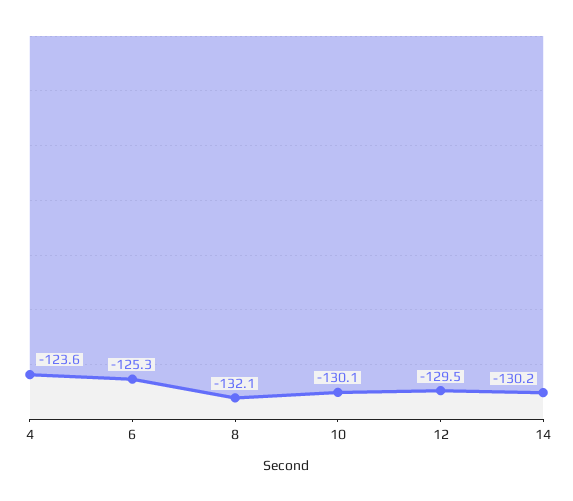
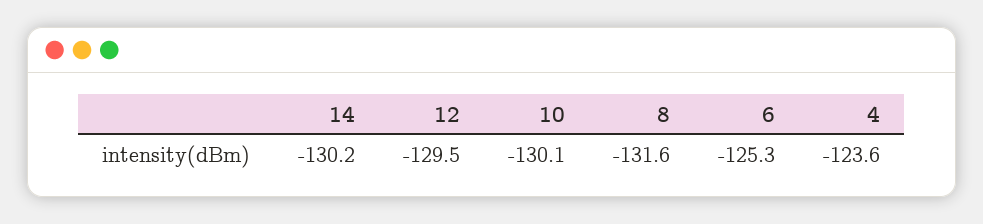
8: -132.1 -> -131.6

